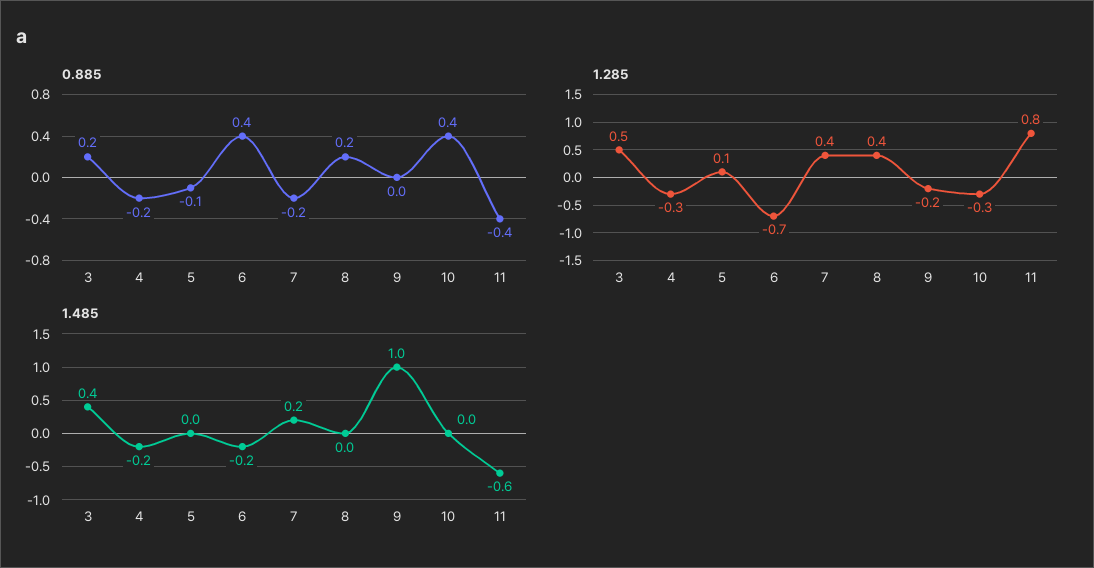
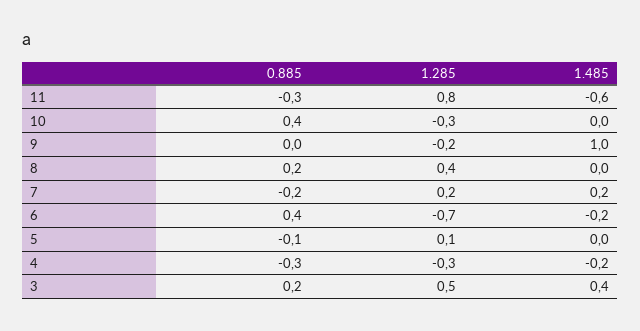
0.885, 4: -0.2 -> -0.3
0.885, 11: -0.4 -> -0.3
1.285, 7: 0.4 -> 0.2

